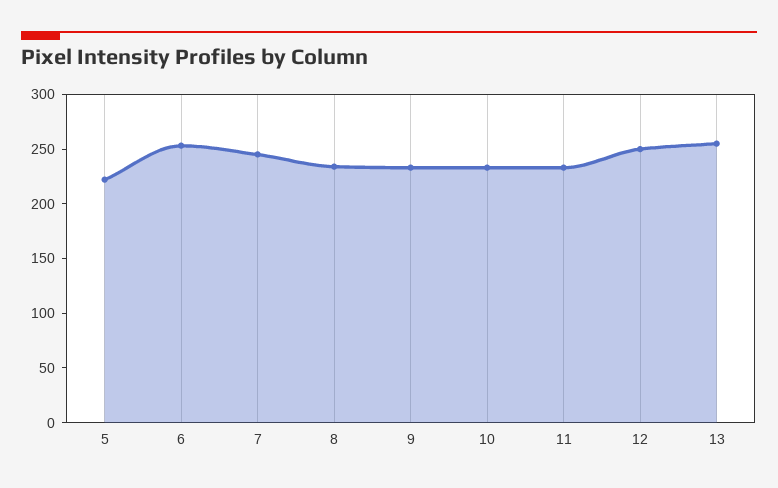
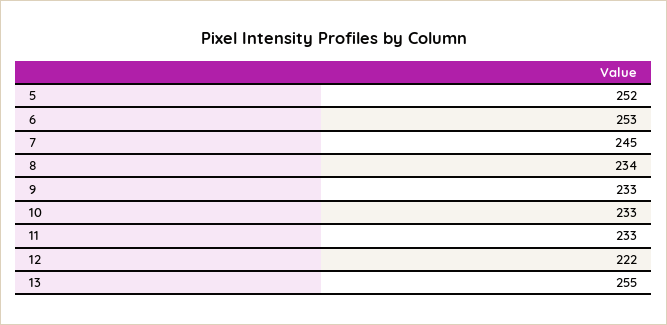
5: 220 -> 252
12: 250 -> 222

